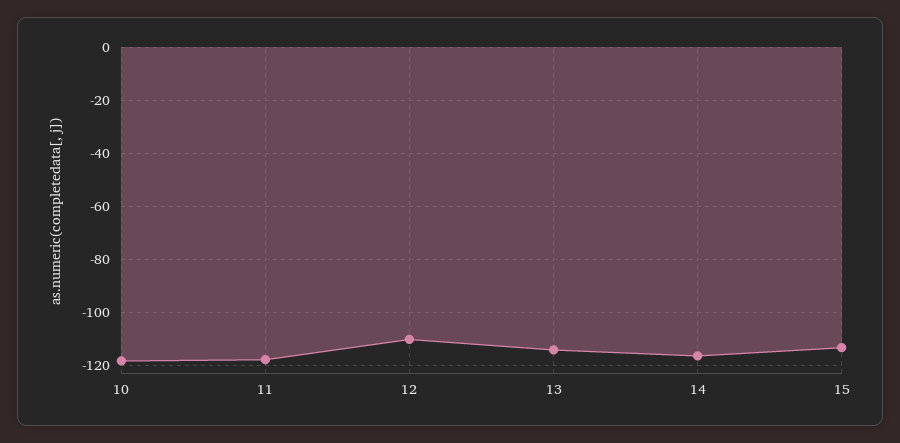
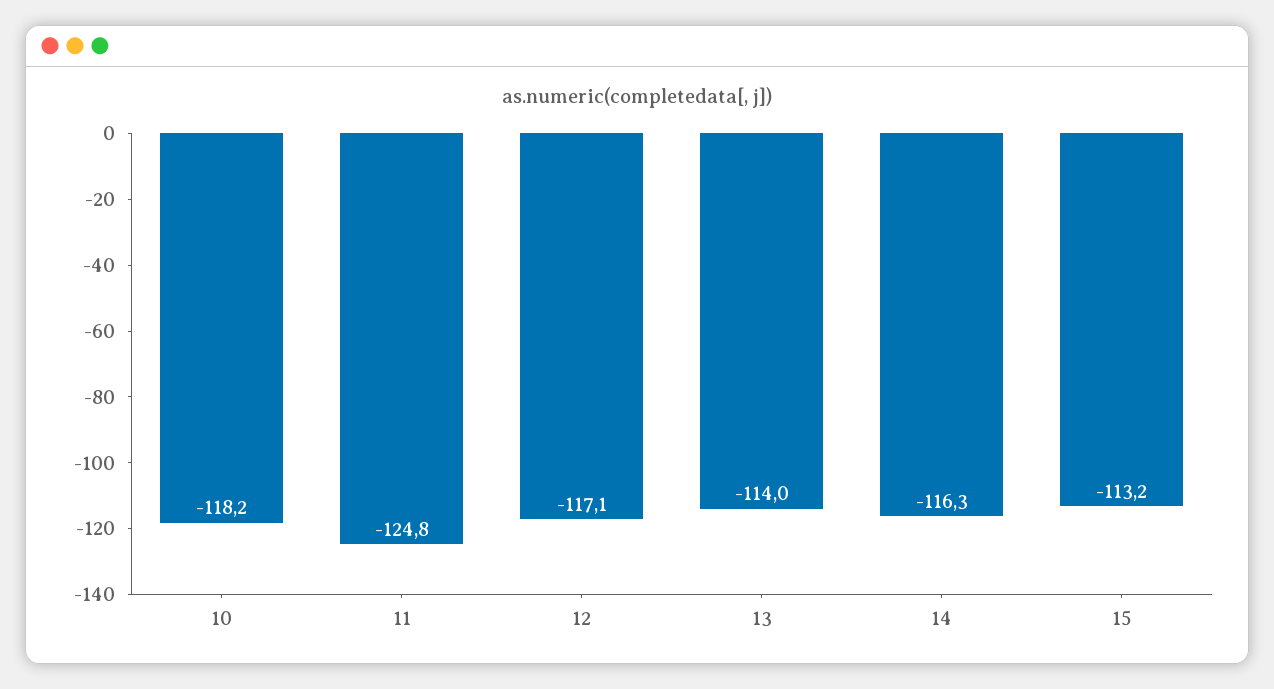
11: -117.5 -> -124.8
12: -110 -> -117.1

